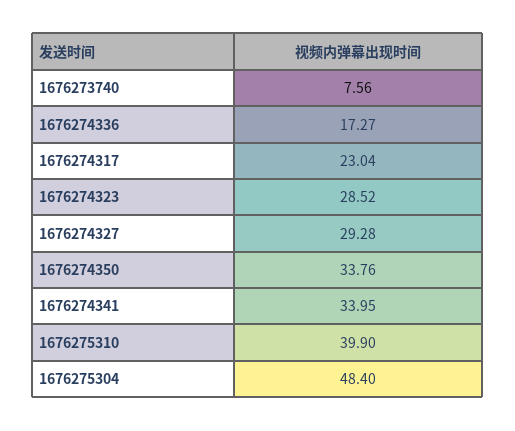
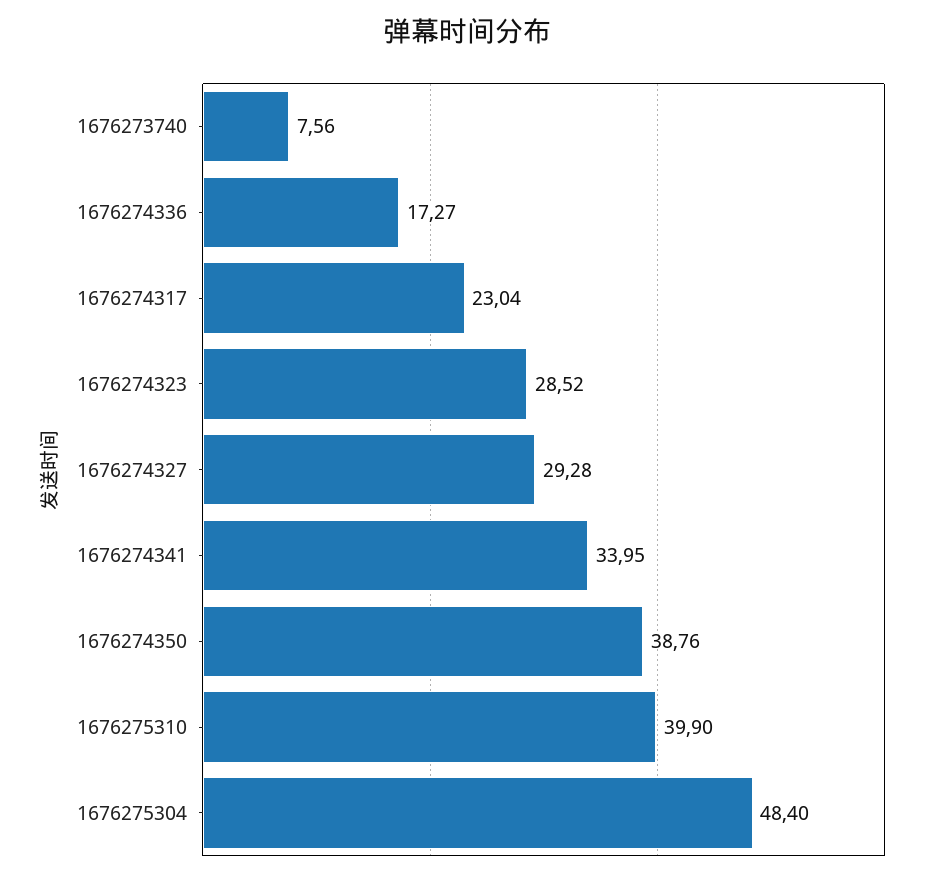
1676274350: 33.76 -> 38.76

